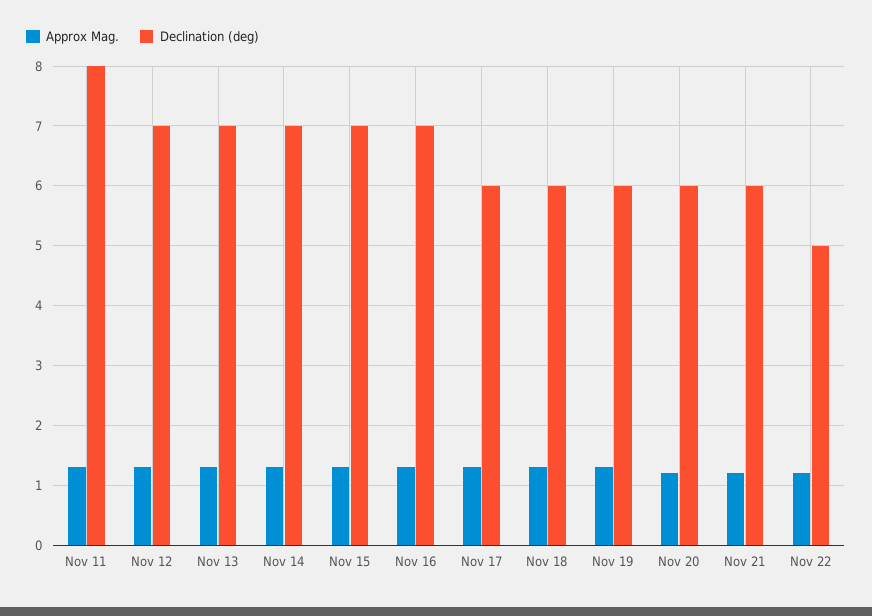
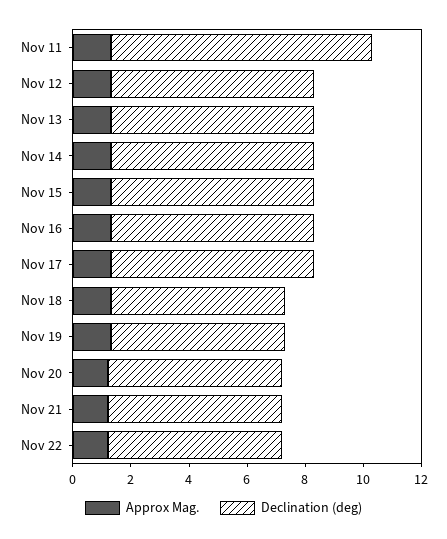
Declination (deg), Nov 11: 8 -> 9
Declination (deg), Nov 17: 6 -> 7
Declination (deg), Nov 22: 5 -> 6

